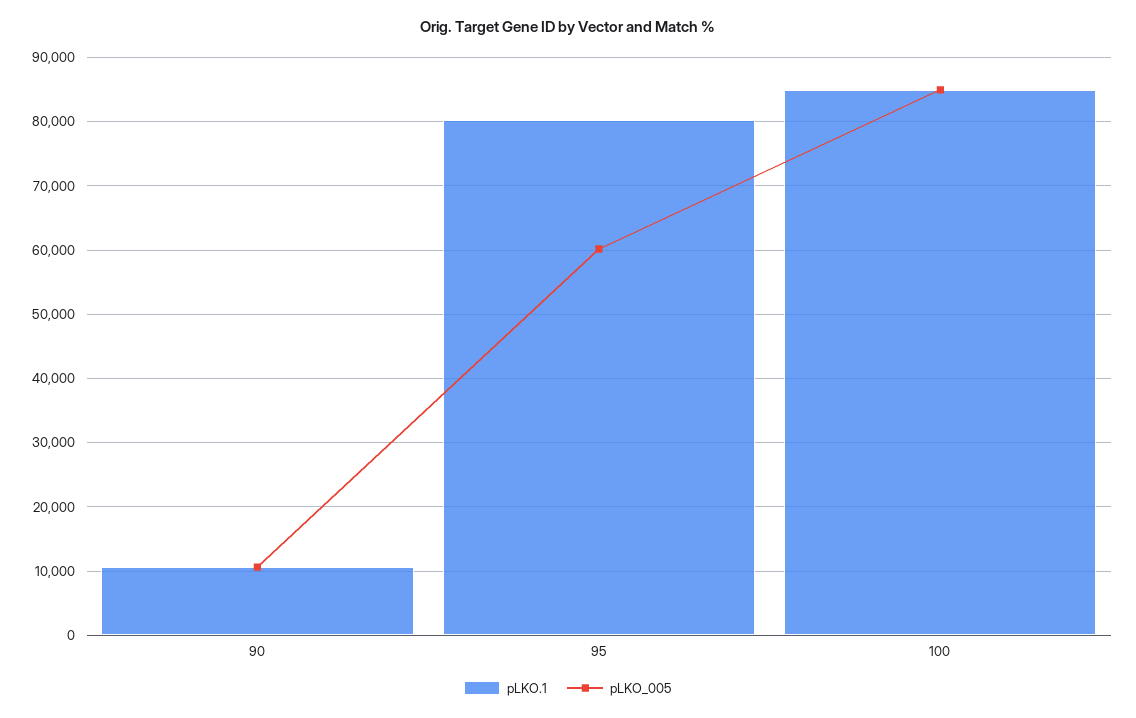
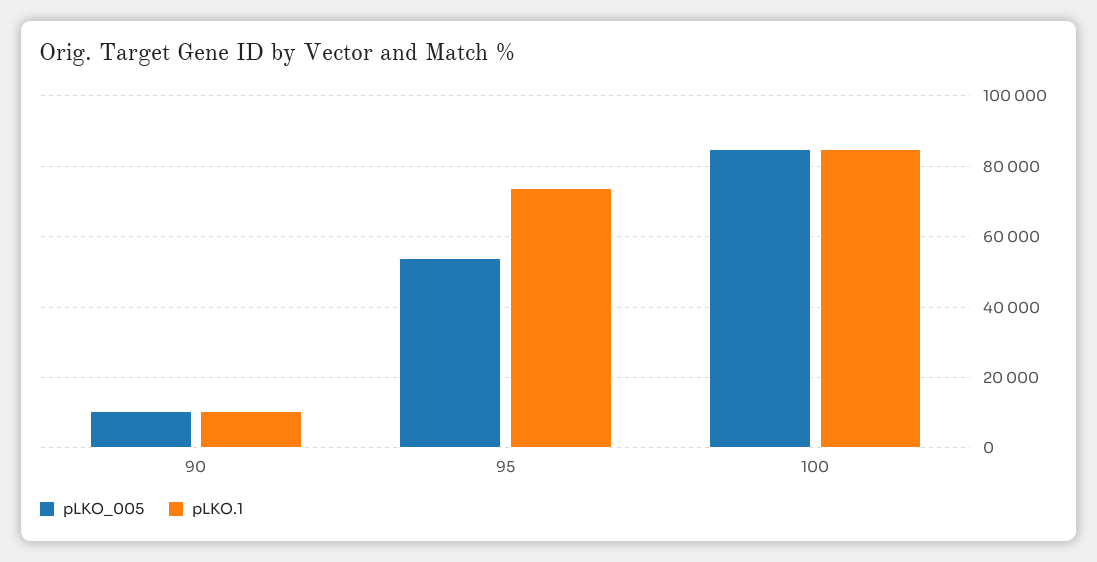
pLKO.1, 95: 80000 -> 74000
pLKO_005, 95: 60000 -> 54000

